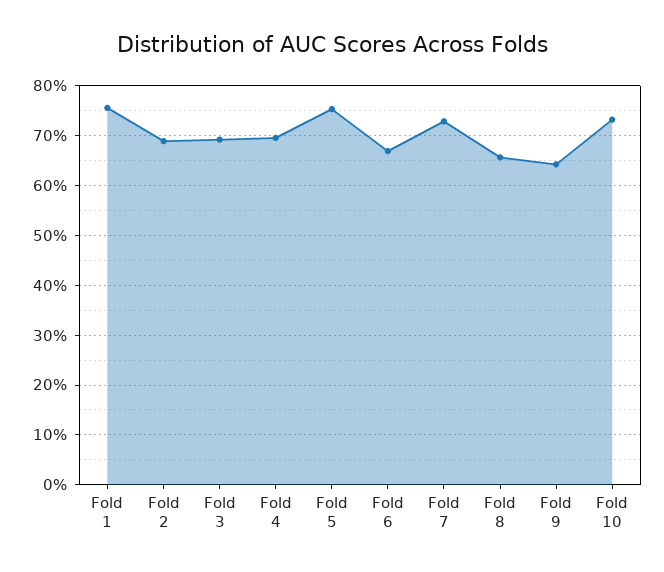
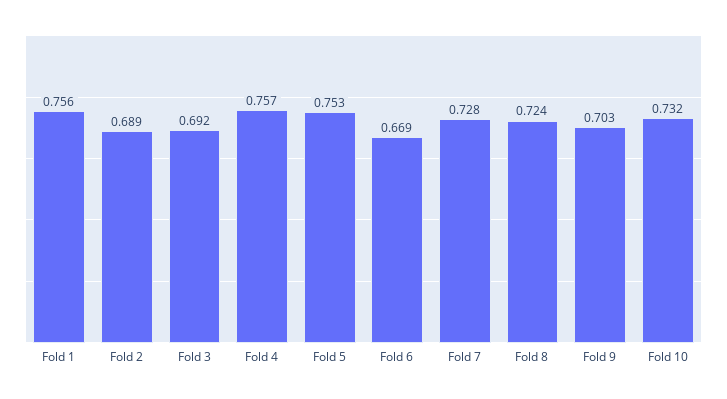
Fold 4: 0.7 -> 0.757
Fold 8: 0.66 -> 0.724
Fold 9: 0.64 -> 0.703

